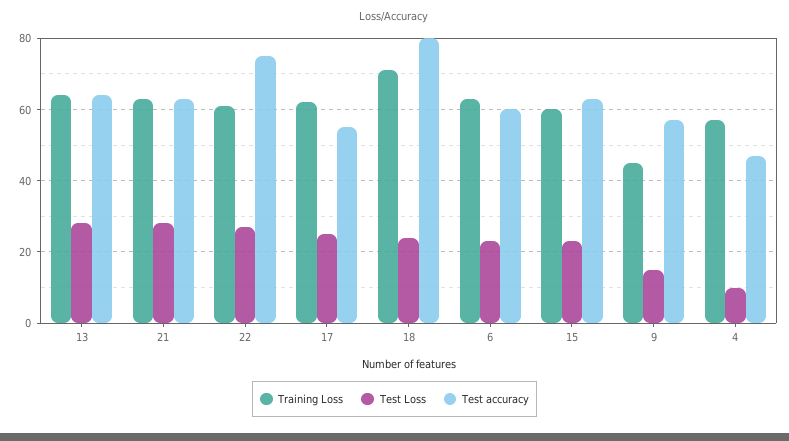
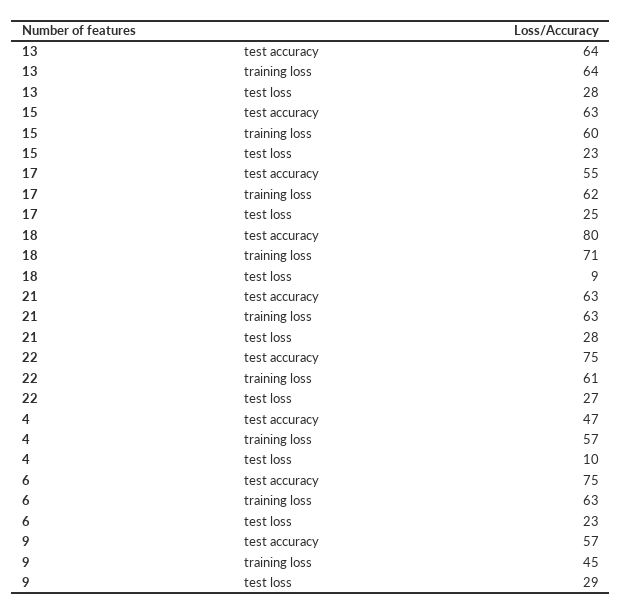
Test Loss, 18: 25 -> 9
Test accuracy, 6: 60 -> 75
Test Loss, 9: 15 -> 29

